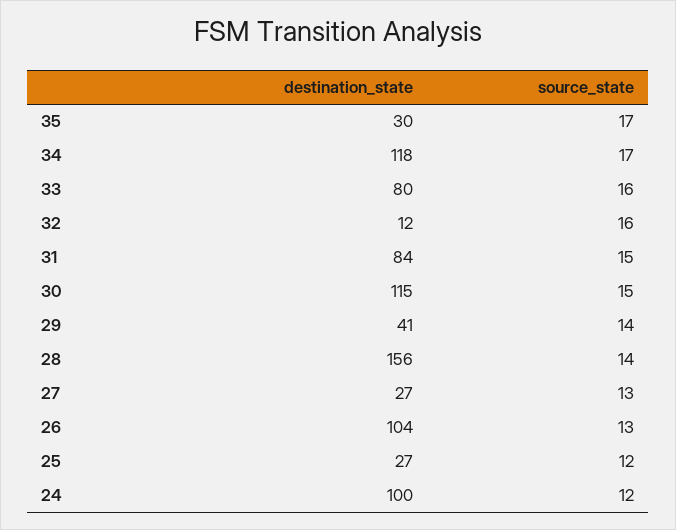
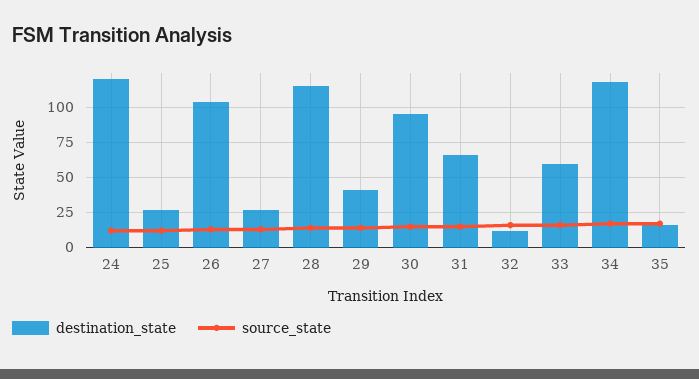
destination_state, 35: 30 -> 15
destination_state, 33: 80 -> 60
destination_state, 31: 84 -> 65
destination_state, 30: 115 -> 95
destination_state, 28: 156 -> 115
destination_state, 24: 100 -> 120

